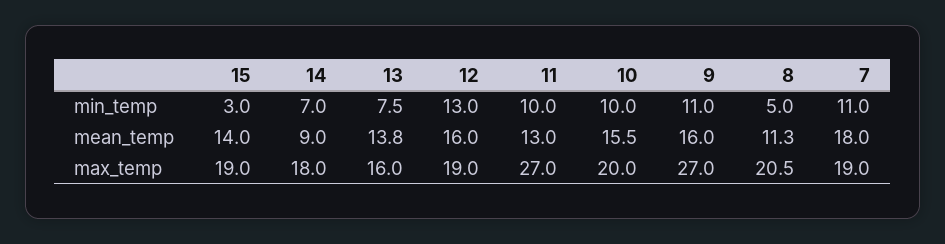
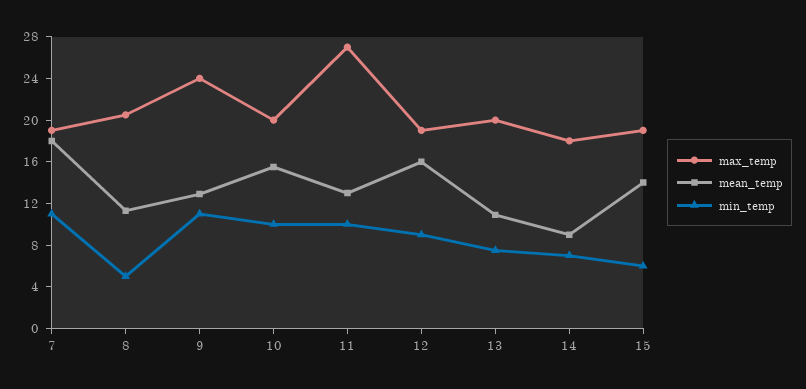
min_temp, 15: 3 -> 6
min_temp, 12: 13 -> 9
mean_temp, 13: 13.8 -> 11
mean_temp, 9: 16 -> 13
max_temp, 13: 16 -> 20
max_temp, 9: 27 -> 24

